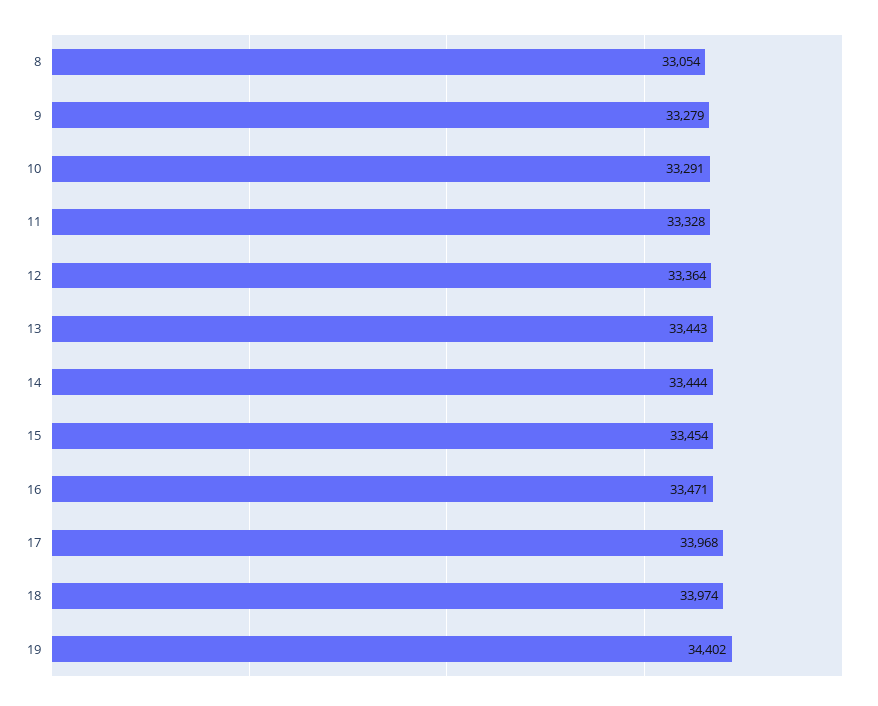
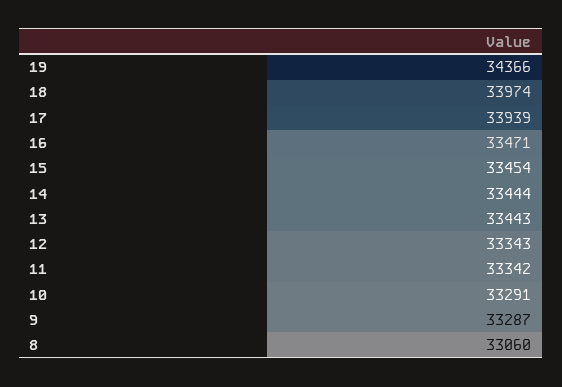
8: 33054 -> 33060
9: 33279 -> 33287
11: 33328 -> 33342
12: 33364 -> 33343
17: 33968 -> 33939
19: 34402 -> 34366

